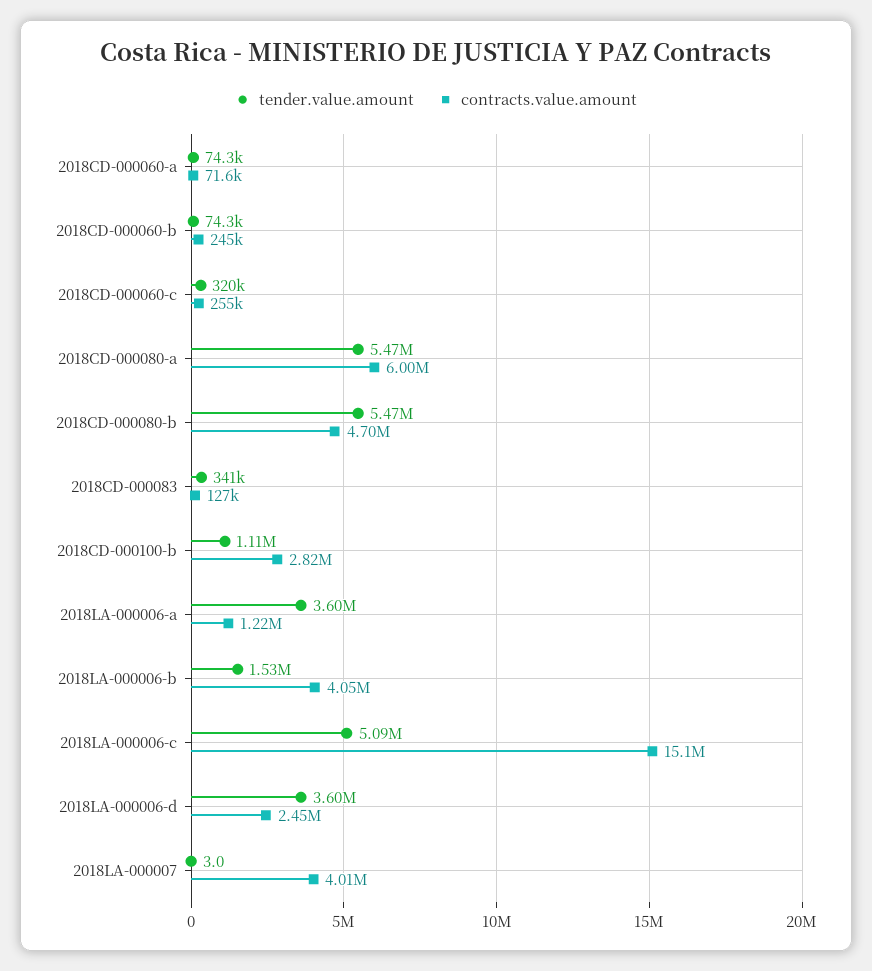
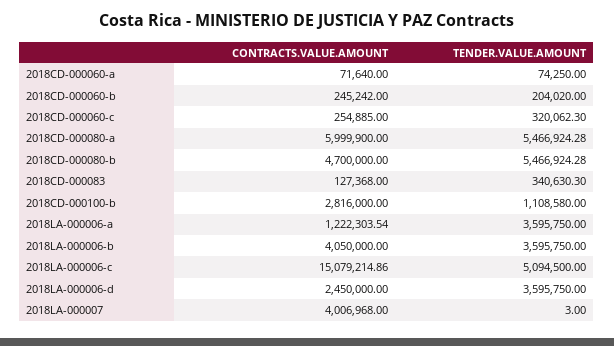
tender.value.amount, 2018CD-000060-b: 74300 -> 204020
tender.value.amount, 2018LA-000006-b: 1530000 -> 3595750

